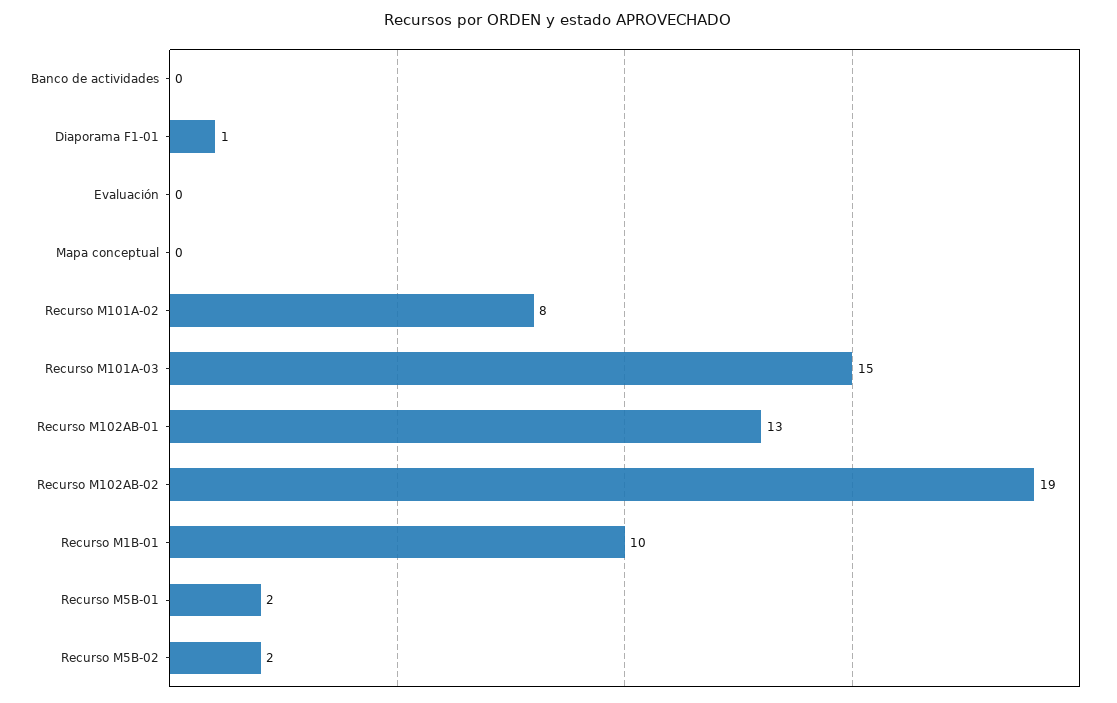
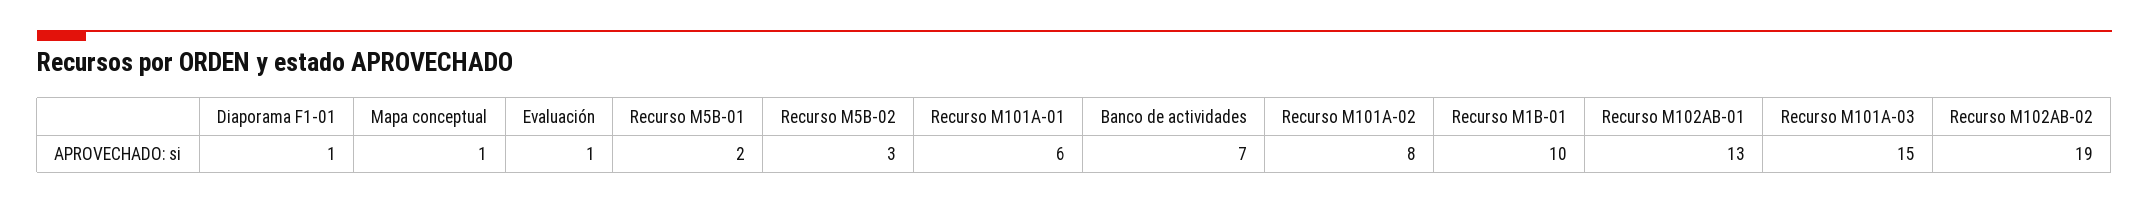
Banco de actividades: 0 -> 7
Evaluación: 0 -> 1
Mapa conceptual: 0 -> 1
Recurso M5B-02: 2 -> 3
Recurso M101A-01: none -> 6

